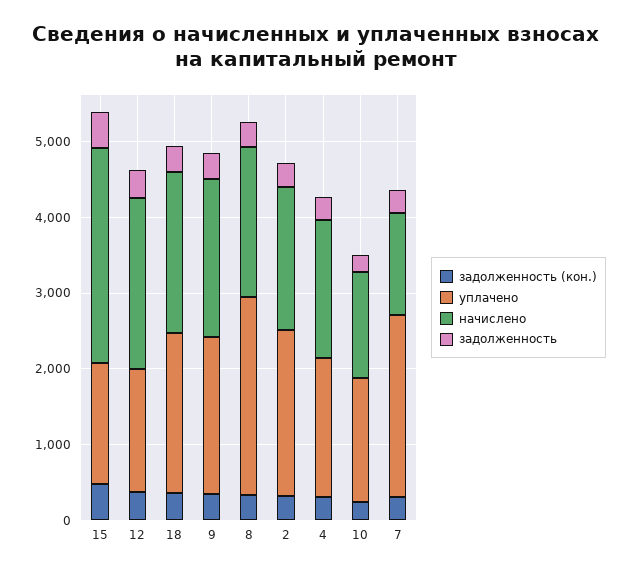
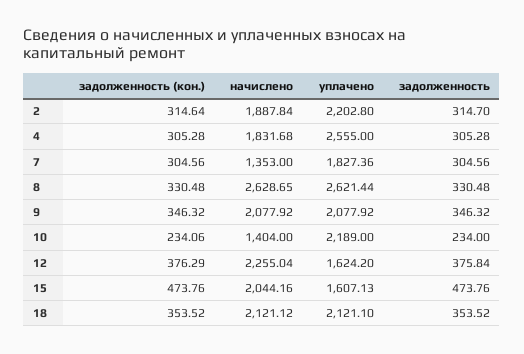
начислено, 15: 2800 -> 2044.16
начислено, 8: 2000 -> 2628.65
уплачено, 4: 1800 -> 2555
уплачено, 10: 1600 -> 2189
уплачено, 7: 2400 -> 1827.36

